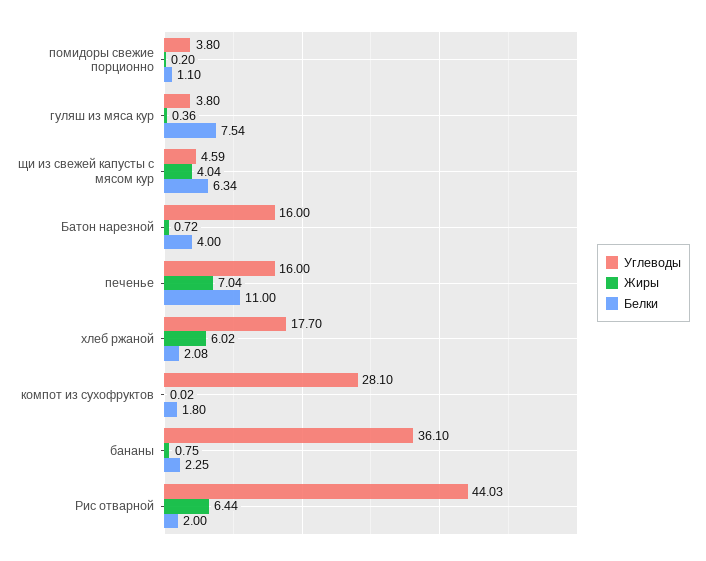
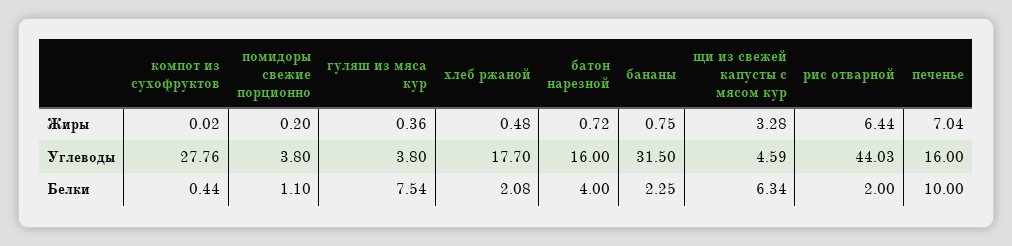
Жиры, щи из свежей капусты с мясом кур: 4.04 -> 3.28
Белки, печенье: 11 -> 10
Жиры, хлеб ржаной: 6.02 -> 0.48
Углеводы, компот из сухофруктов: 28.1 -> 27.76
Белки, компот из сухофруктов: 1.8 -> 0.44
Углеводы, бананы: 36.1 -> 31.5

